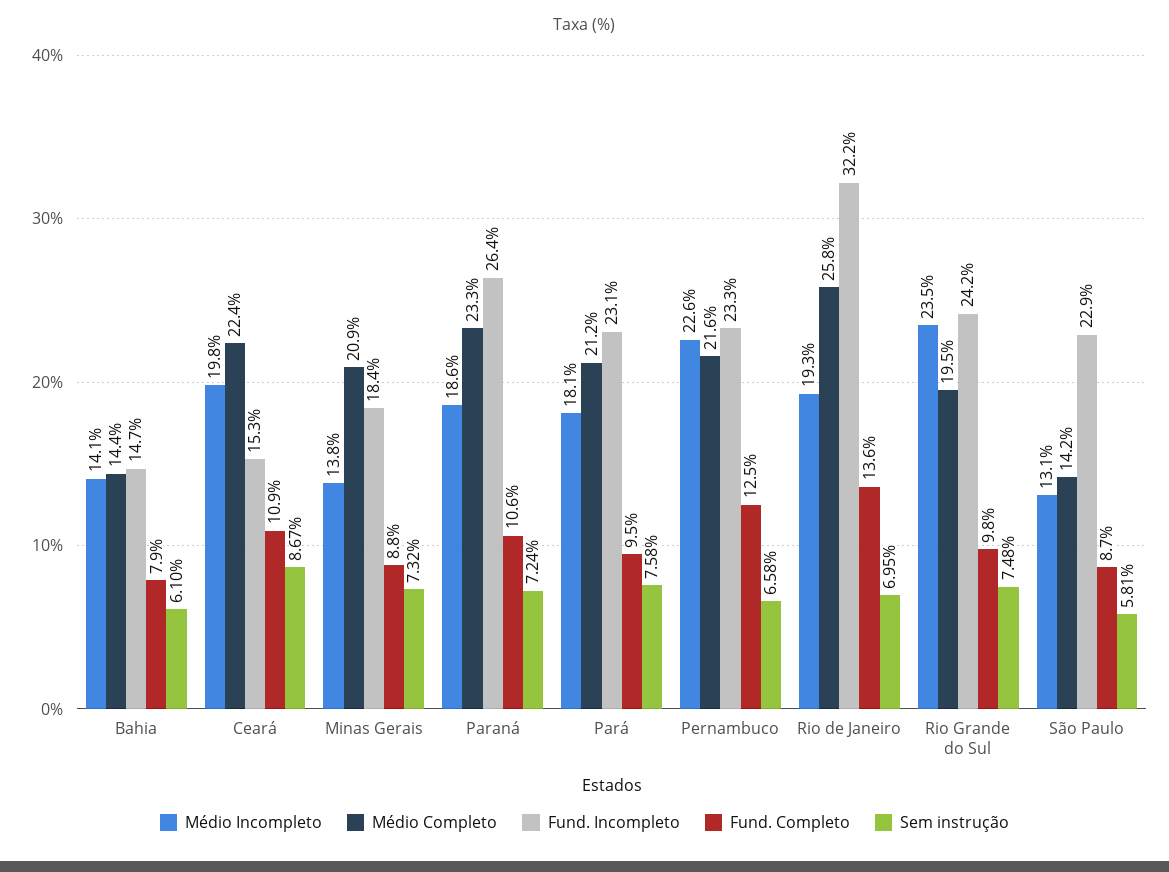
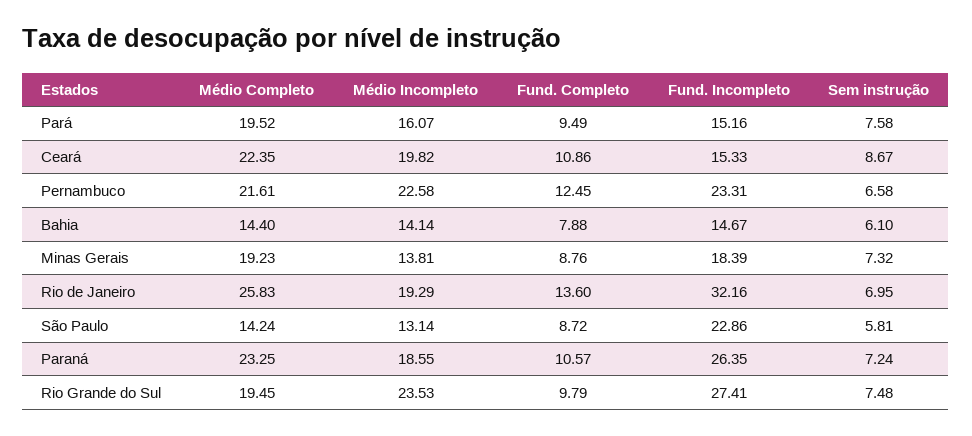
Médio Completo, Minas Gerais: 20.9 -> 19.23
Médio Incompleto, Pará: 18.1 -> 16.07
Médio Completo, Pará: 21.2 -> 19.52
Fund. Incompleto, Pará: 23.1 -> 15.16
Fund. Incompleto, Rio Grande do Sul: 24.2 -> 27.41

